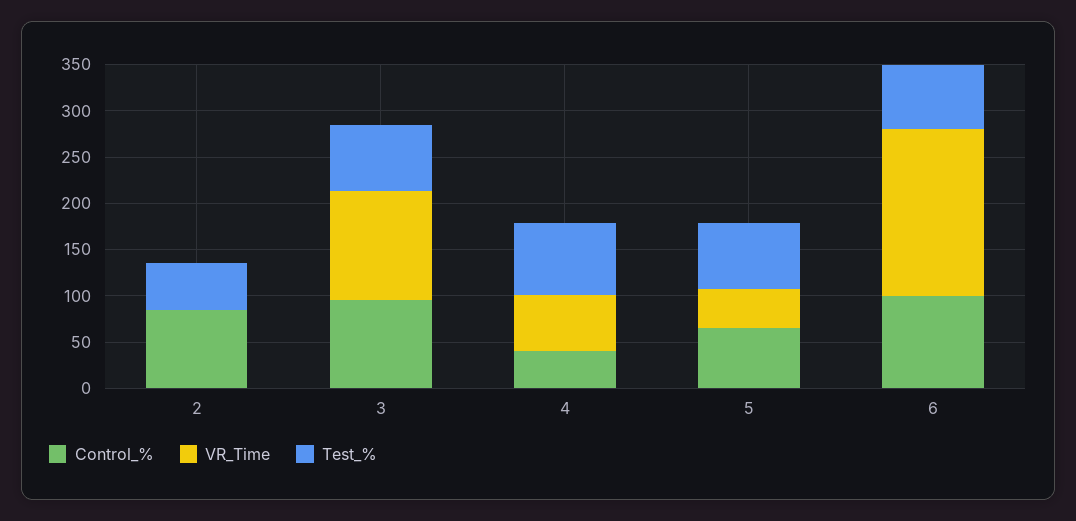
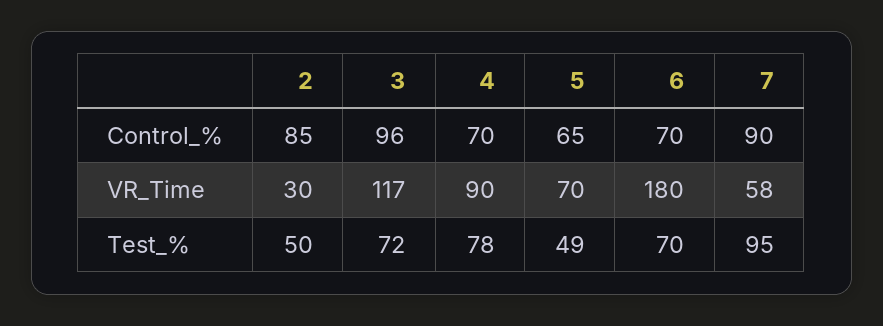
VR_Time, 2: 0 -> 30
Control_%, 4: 40 -> 70
VR_Time, 4: 60 -> 90
VR_Time, 5: 40 -> 70
Test_%, 5: 70 -> 49
Control_%, 6: 100 -> 70
Control_%, 7: none -> 90
VR_Time, 7: none -> 58
Test_%, 7: none -> 95

